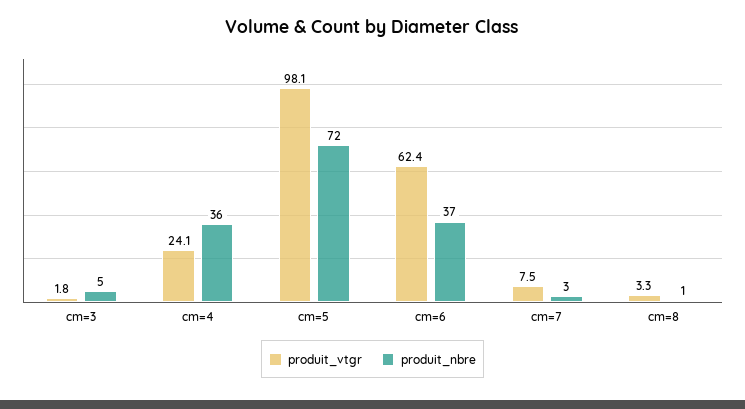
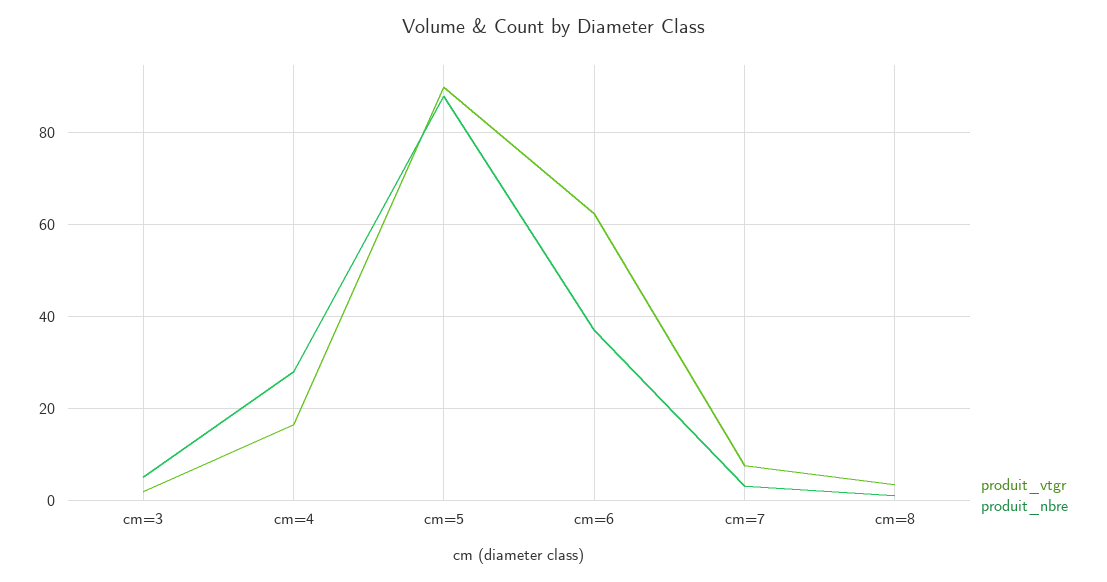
produit_vtgr, cm=4: 24.1 -> 16
produit_nbre, cm=4: 36 -> 28
produit_vtgr, cm=5: 98.1 -> 90
produit_nbre, cm=5: 72 -> 88

